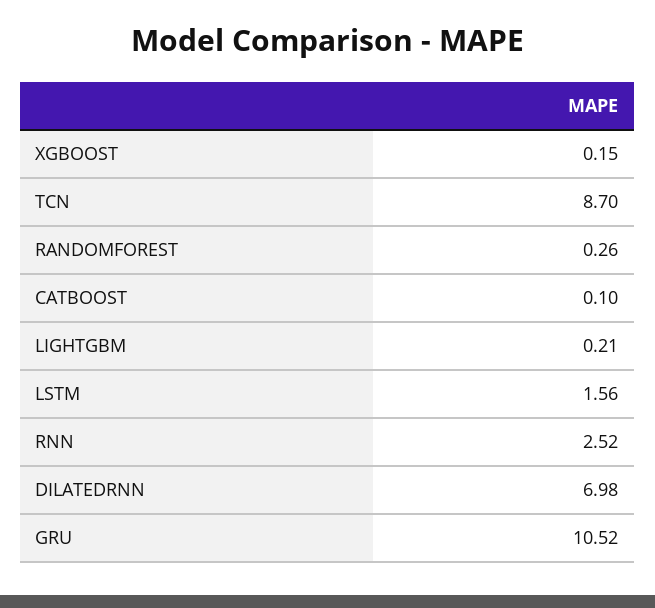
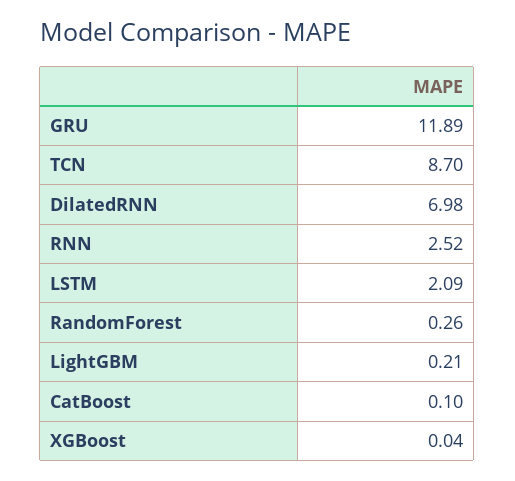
XGBOOST: 0.15 -> 0.04
LSTM: 1.56 -> 2.09
GRU: 10.52 -> 11.89

